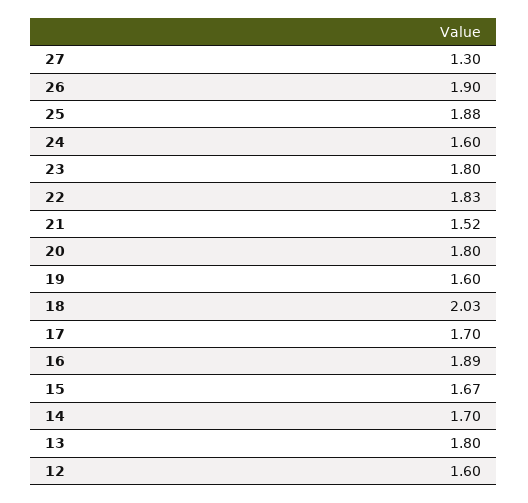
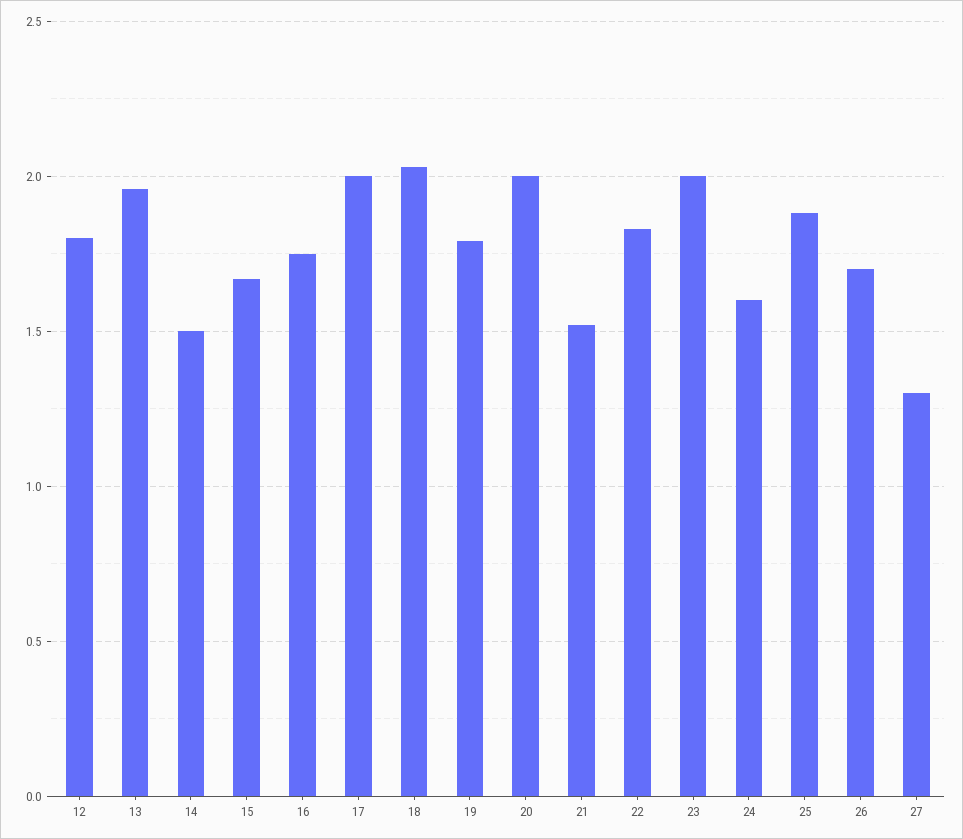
26: 1.9 -> 1.7
23: 1.8 -> 2
20: 1.8 -> 2
19: 1.6 -> 1.8
17: 1.7 -> 2
16: 1.89 -> 1.75
14: 1.7 -> 1.5
13: 1.8 -> 1.95
12: 1.6 -> 1.8

